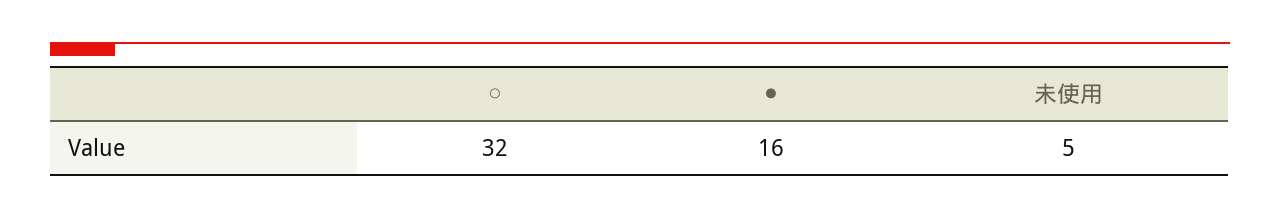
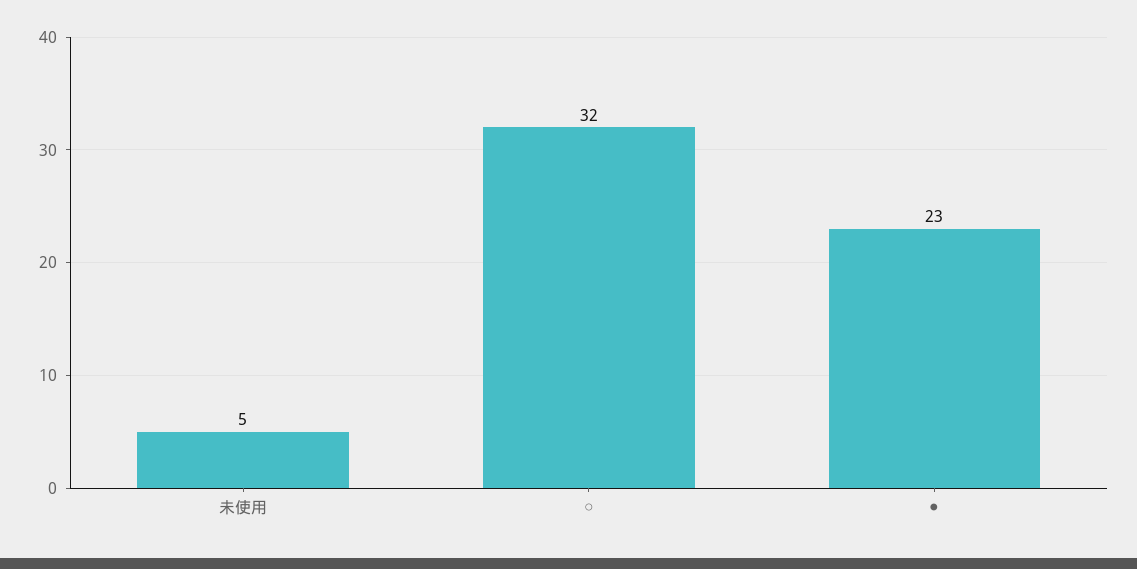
●: 16 -> 23

